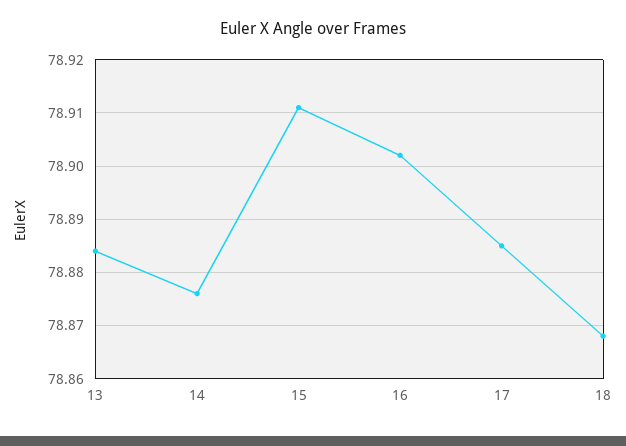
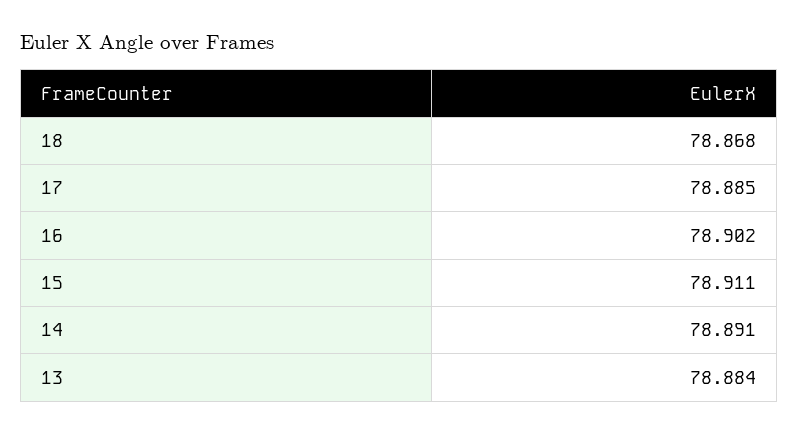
14: 78.875 -> 78.891

